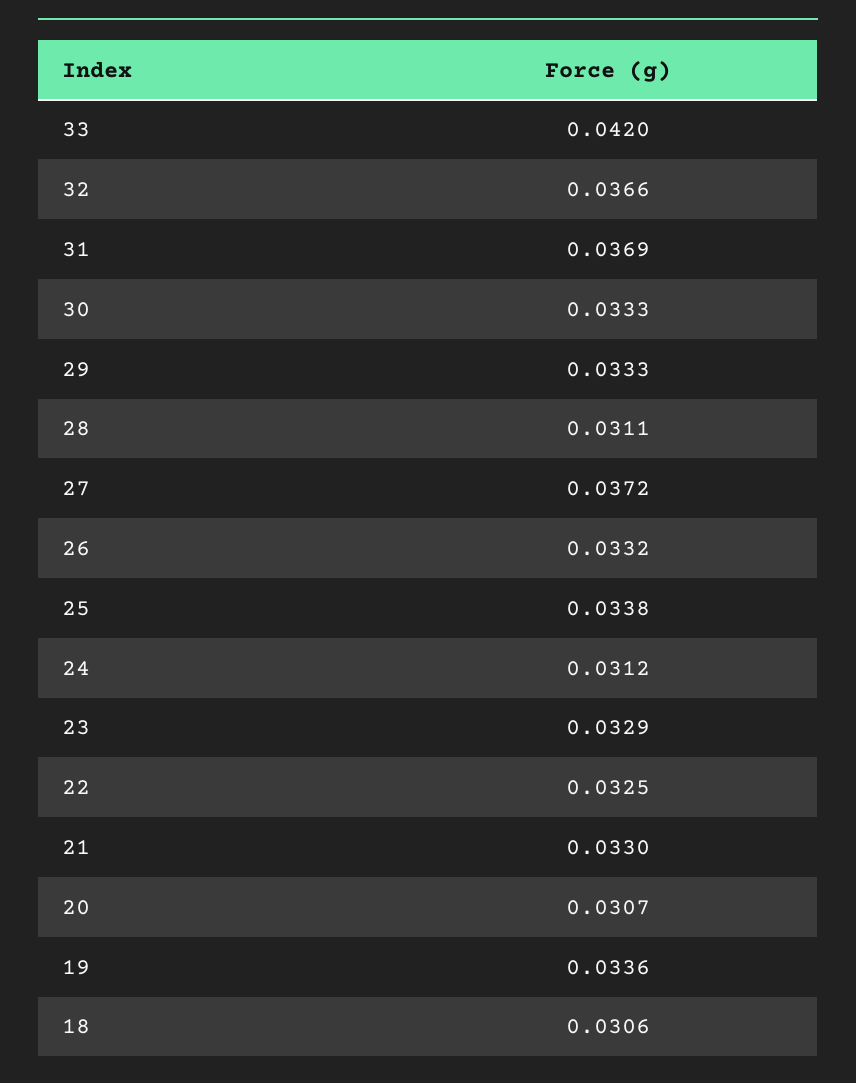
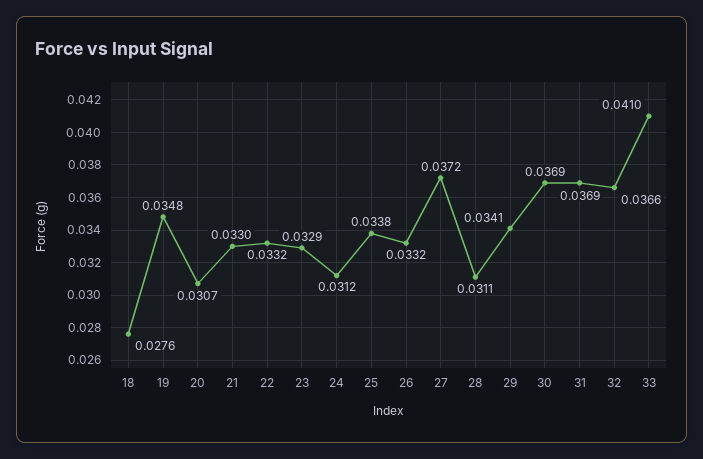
33: 0.042 -> 0.041
30: 0.0333 -> 0.0369
29: 0.0333 -> 0.0341
22: 0.0325 -> 0.0332
19: 0.0336 -> 0.0348
18: 0.0306 -> 0.0276

